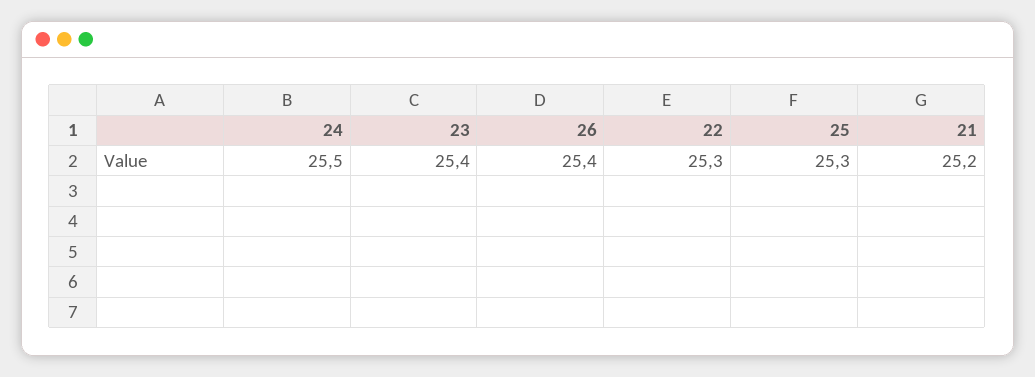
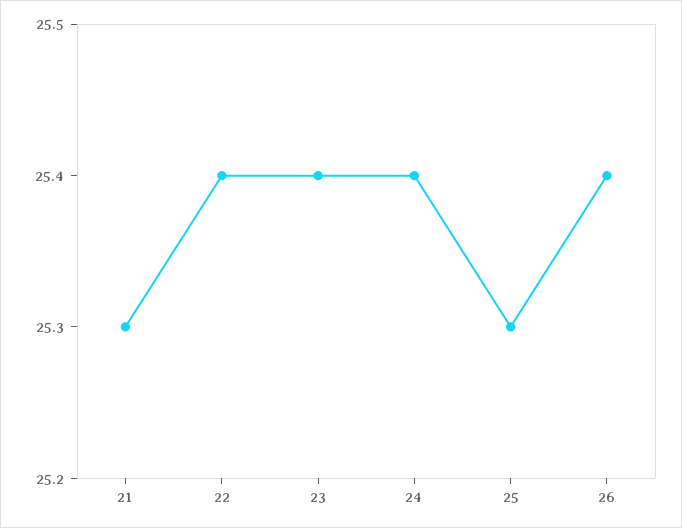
24: 25.5 -> 25.4
22: 25.3 -> 25.4
21: 25.2 -> 25.3

